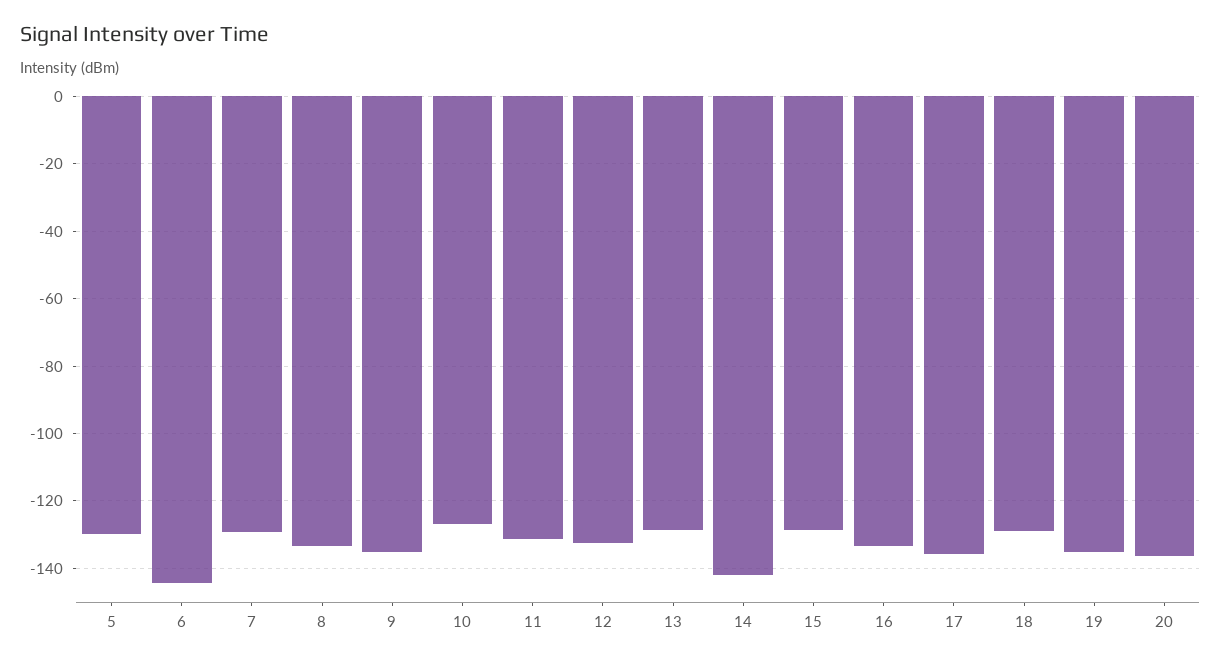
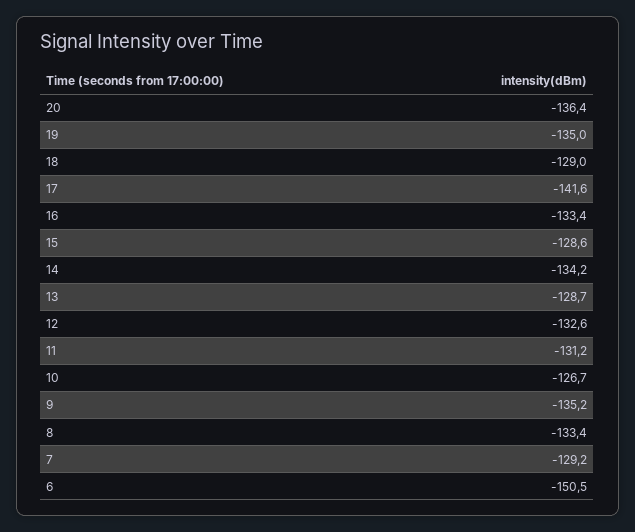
5: -130 -> none
6: -144 -> -150.5
14: -142 -> -134.2
17: -136 -> -141.6

